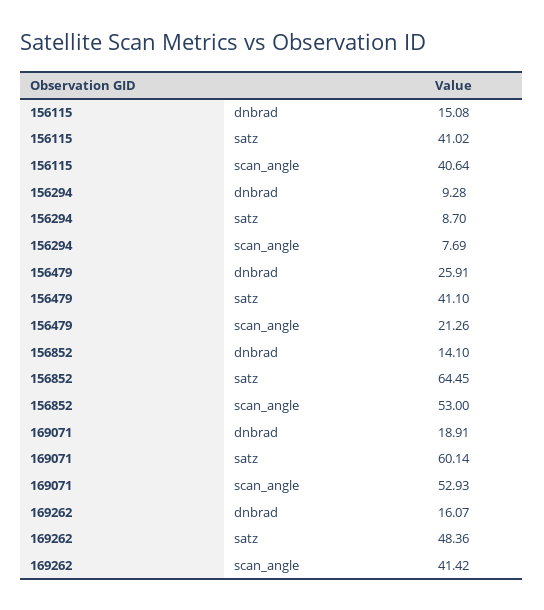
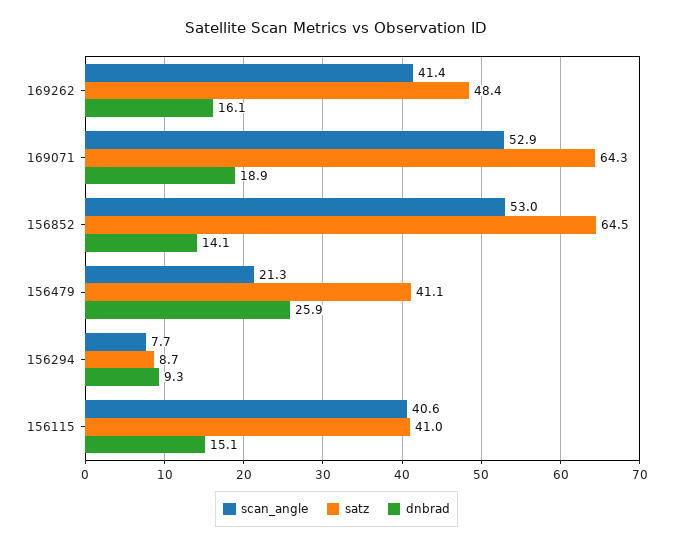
satz, 169071: 60.14 -> 64.3

